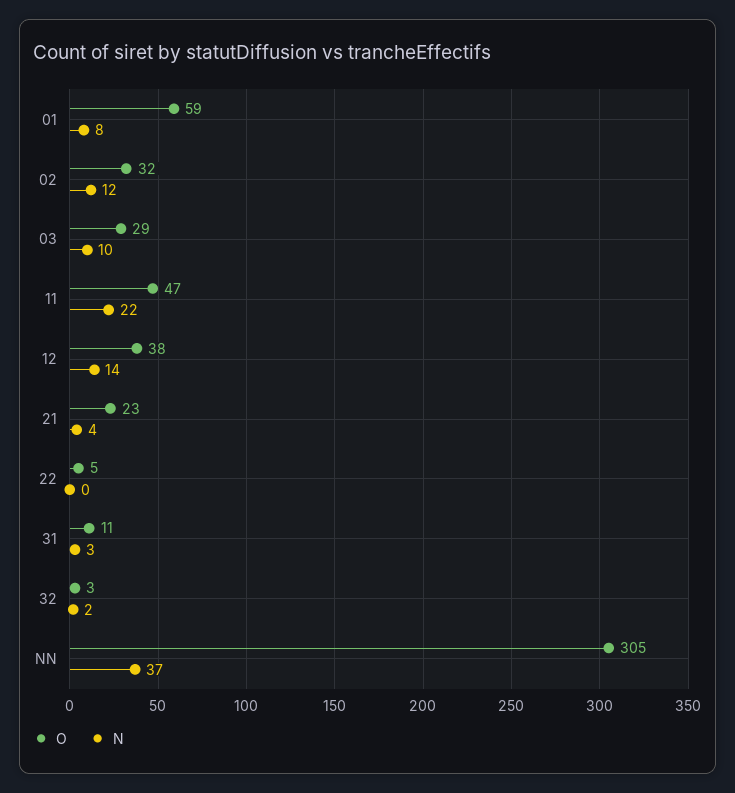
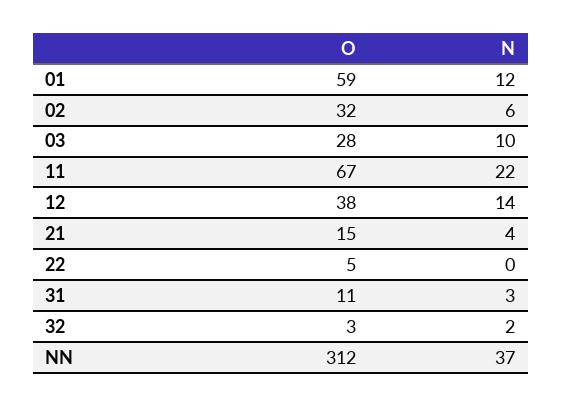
N, 01: 8 -> 12
N, 02: 12 -> 6
O, 03: 29 -> 28
O, 11: 47 -> 67
O, 21: 23 -> 15
O, NN: 305 -> 312

